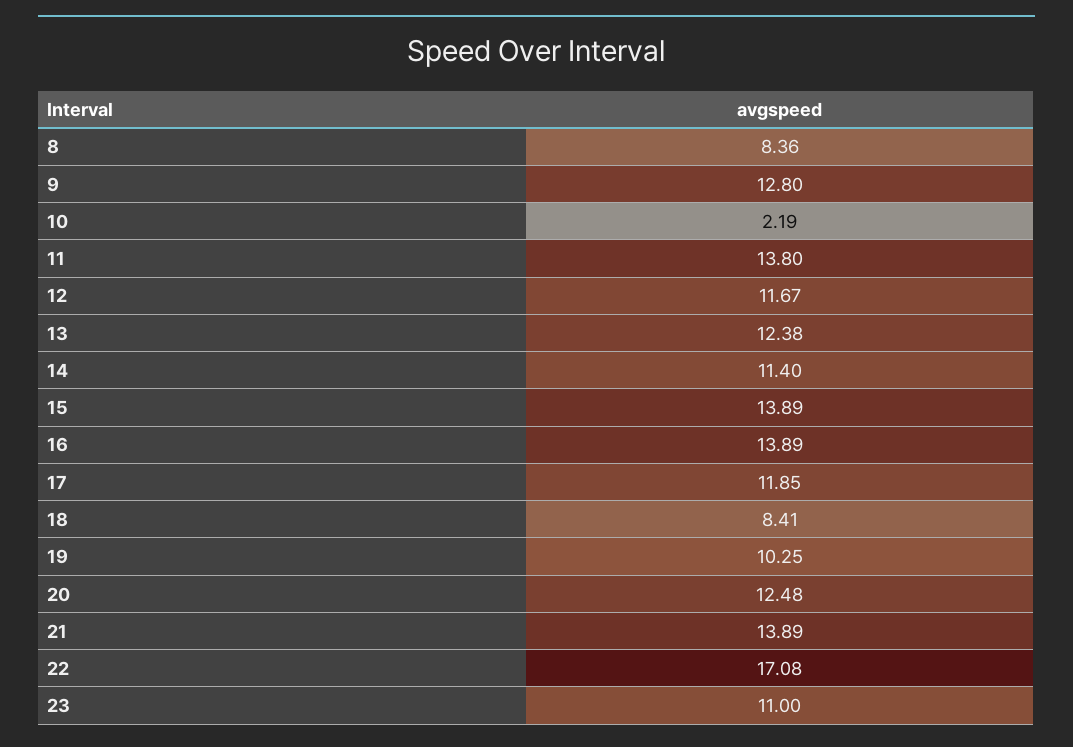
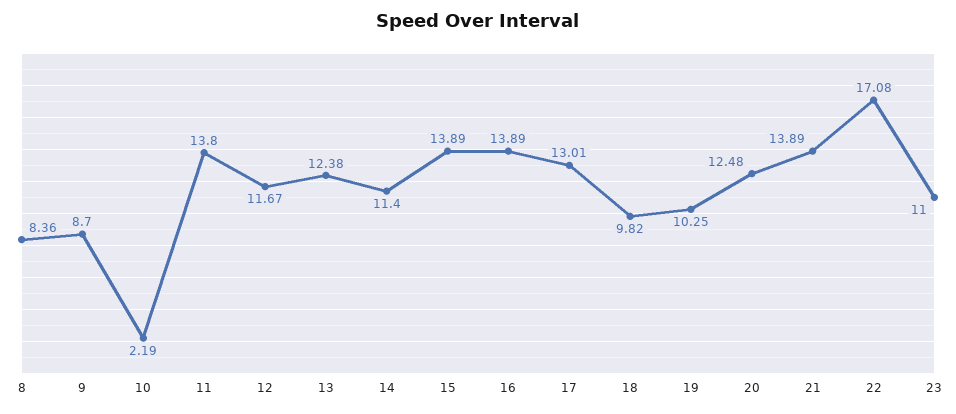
9: 12.8 -> 8.7
17: 11.85 -> 13.01
18: 8.41 -> 9.82

